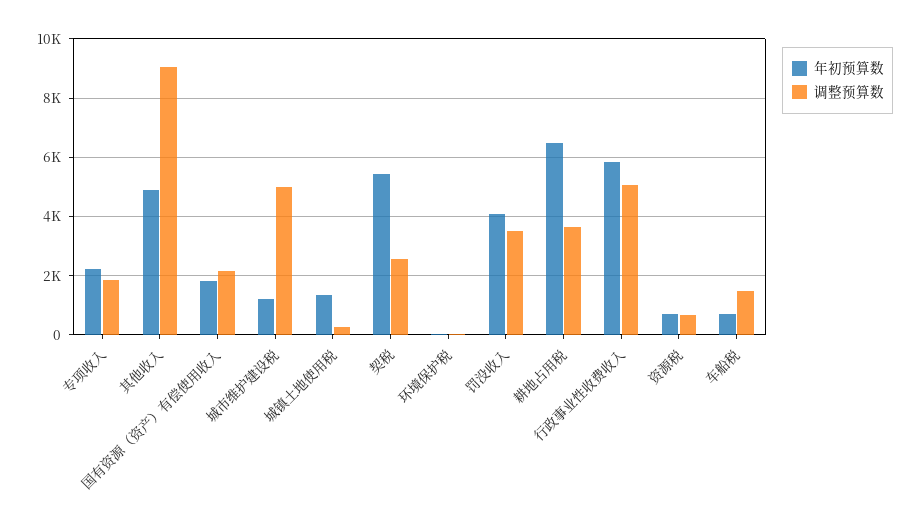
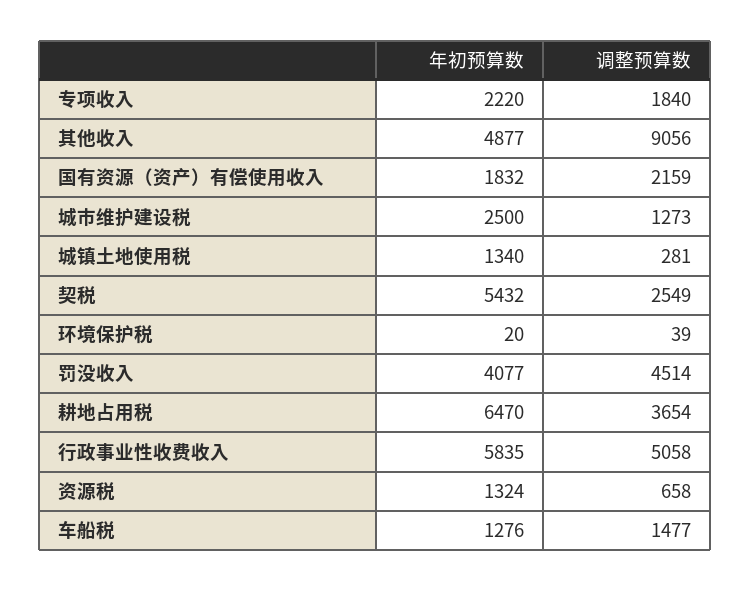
年初预算数, 城市维护建设税: 1250 -> 2500
调整预算数, 城市维护建设税: 5000 -> 1273
调整预算数, 罚没收入: 3500 -> 4514
年初预算数, 资源税: 750 -> 1324
年初预算数, 车船税: 750 -> 1276

